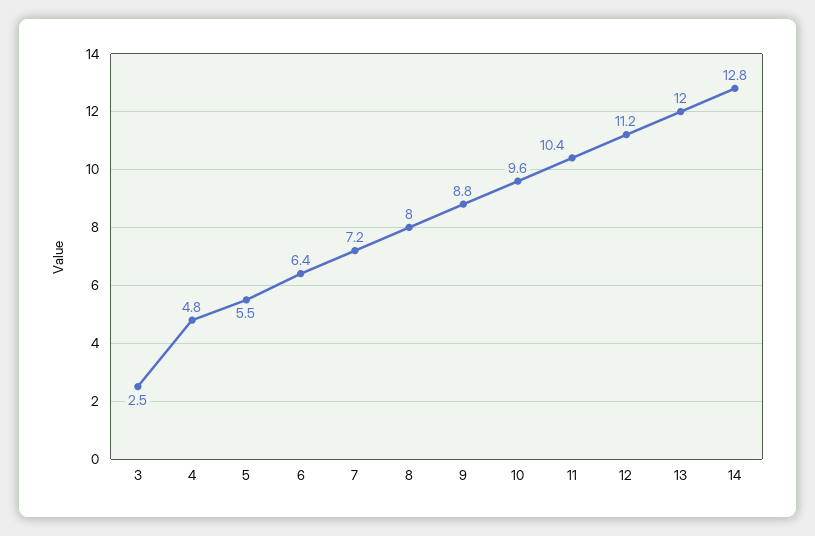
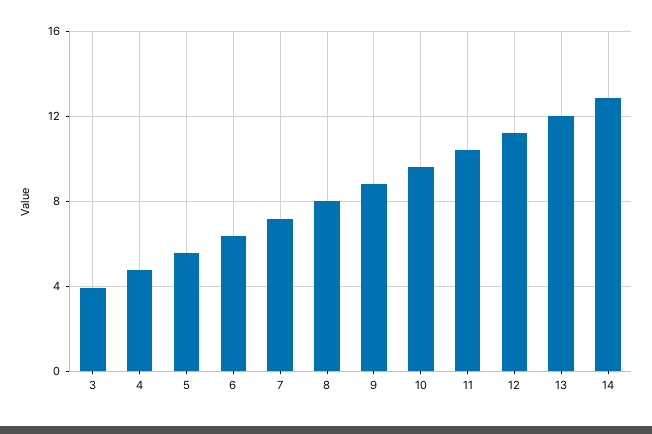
3: 2.5 -> 4

